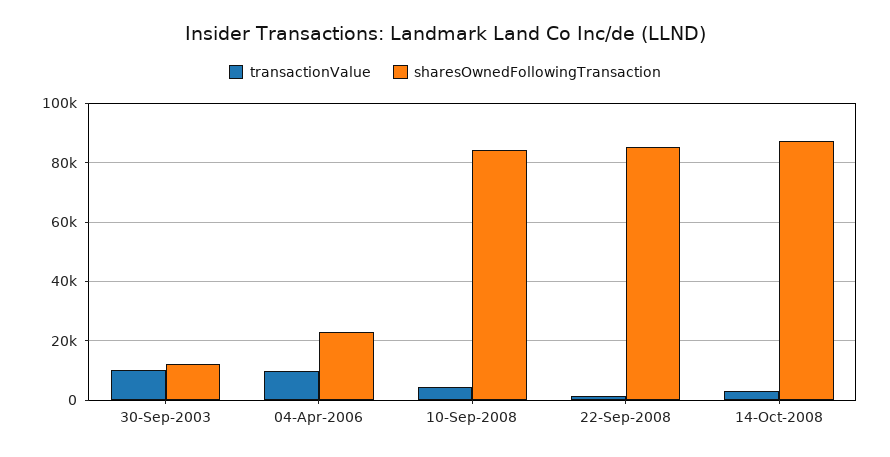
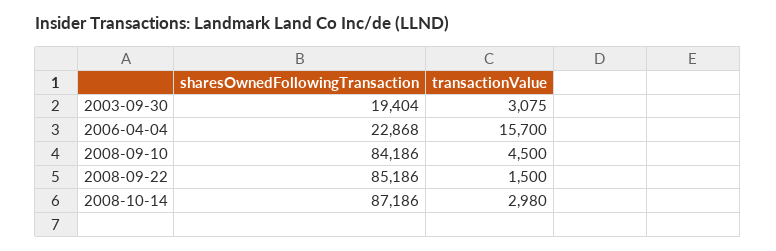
transactionValue, 30-Sep-2003: 10000 -> 3075
sharesOwnedFollowingTransaction, 30-Sep-2003: 12500 -> 19404
transactionValue, 04-Apr-2006: 10000 -> 15700

